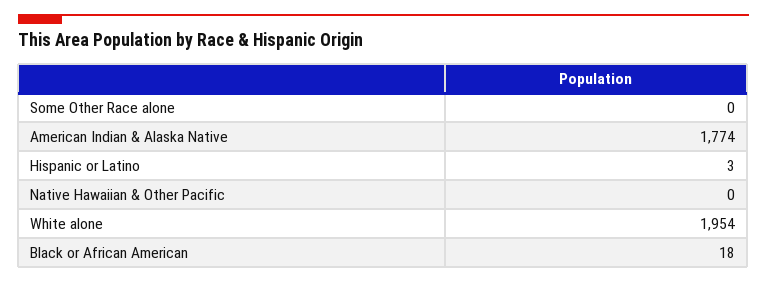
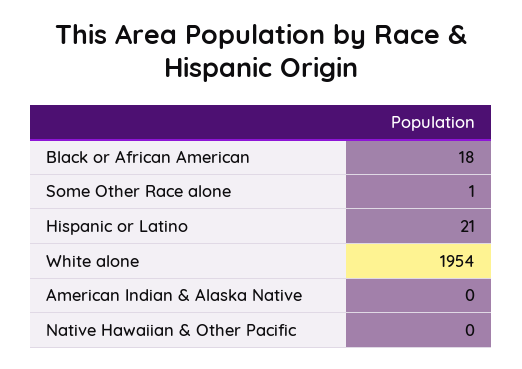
Some Other Race alone: 0 -> 1
American Indian & Alaska Native: 1774 -> 0
Hispanic or Latino: 3 -> 21

